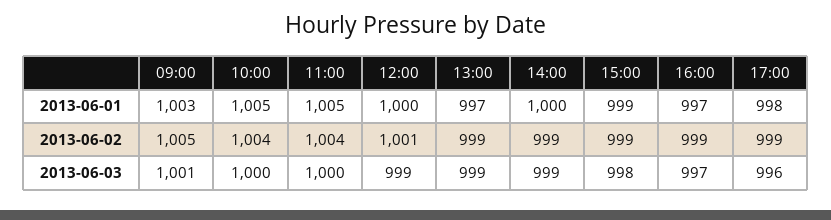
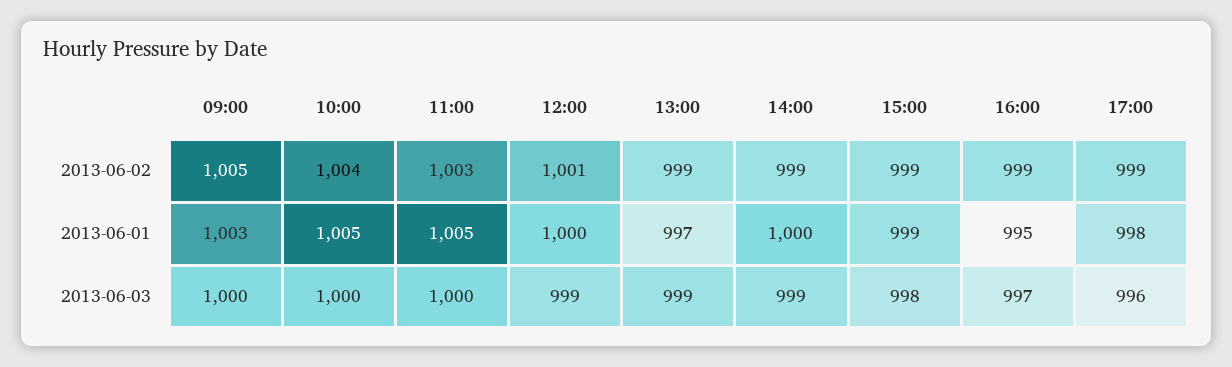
16:00, 2013-06-01: 997 -> 995
11:00, 2013-06-02: 1004 -> 1003
09:00, 2013-06-03: 1001 -> 1000

